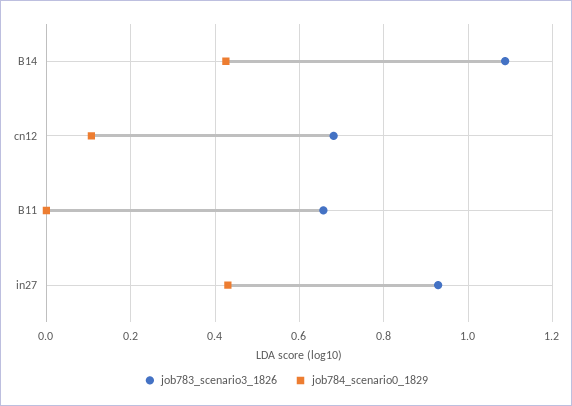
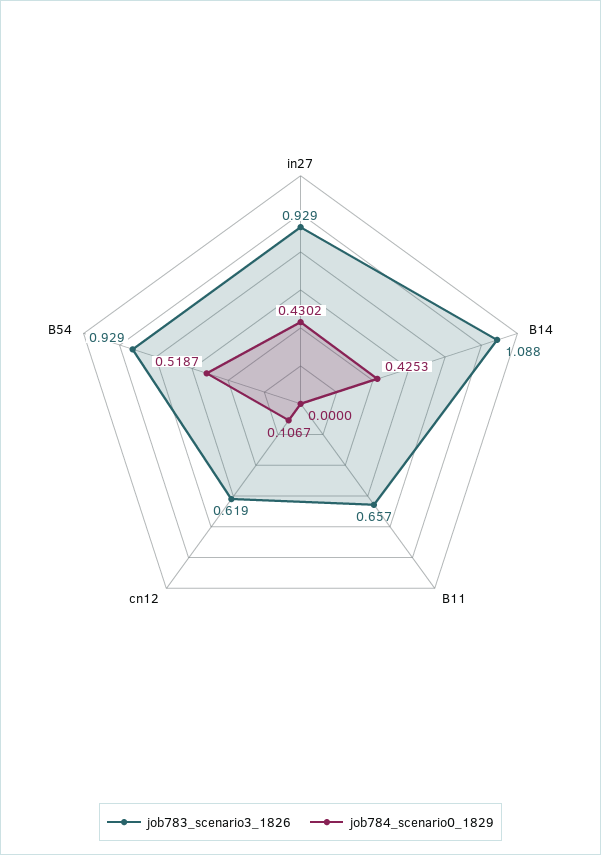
job783_scenario3_1826, cn12: 0.68 -> 0.619
job783_scenario3_1826, B54: none -> 0.929
job784_scenario0_1829, B54: none -> 0.5187

